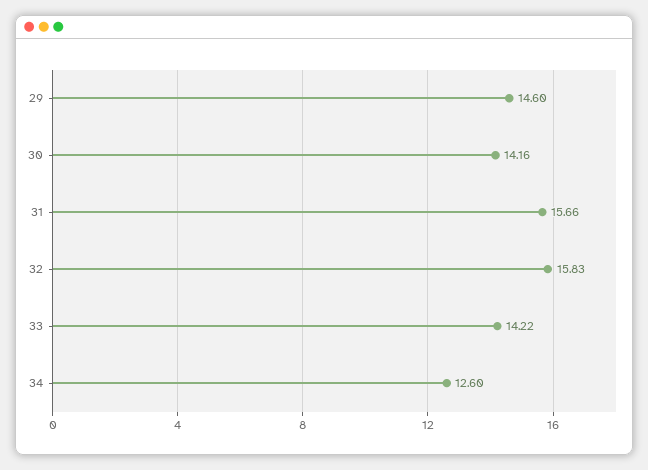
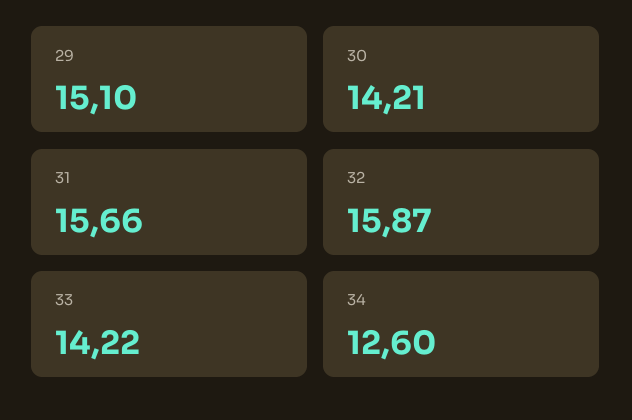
29: 14.6 -> 15.1
30: 14.16 -> 14.21
32: 15.83 -> 15.87

